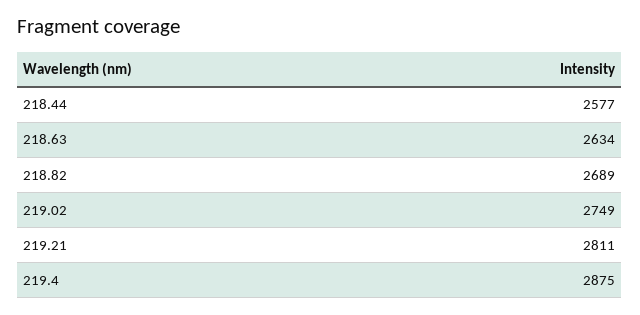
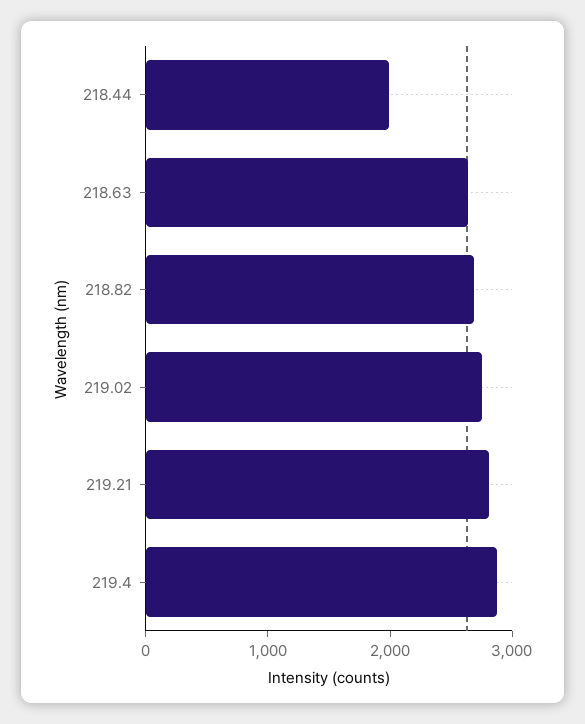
218.44: 2577 -> 2000

